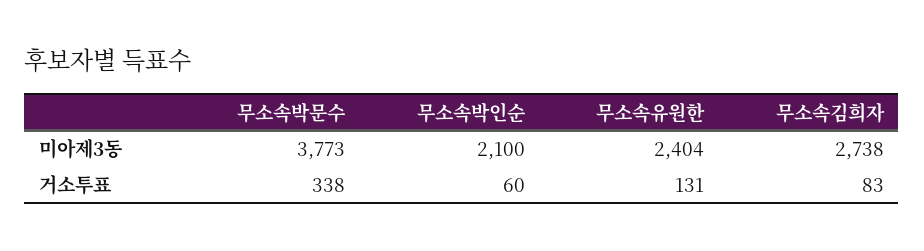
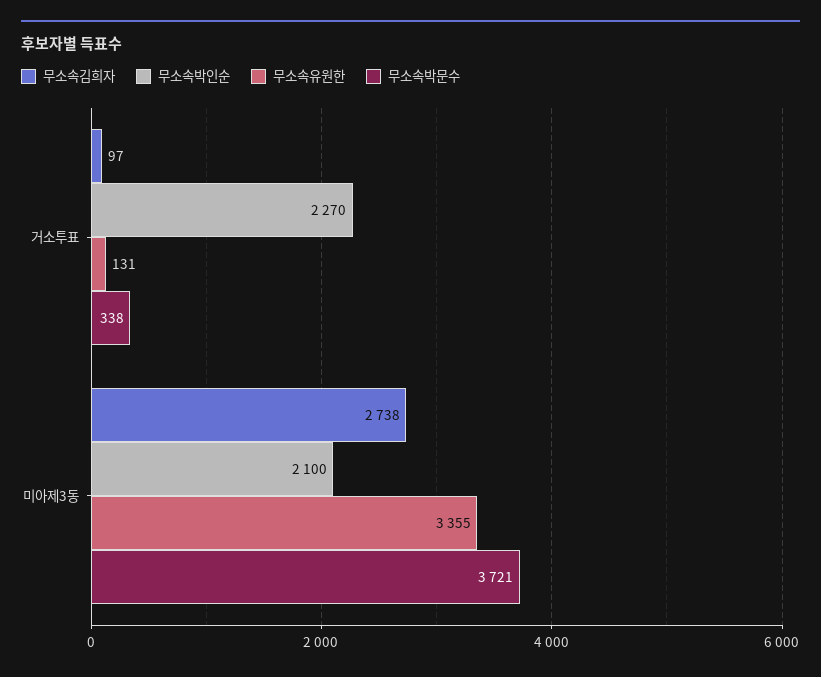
무소속박문수, 미아제3동: 3773 -> 3721
무소속유원한, 미아제3동: 2404 -> 3355
무소속박인순, 거소투표: 60 -> 2270
무소속김희자, 거소투표: 83 -> 97

